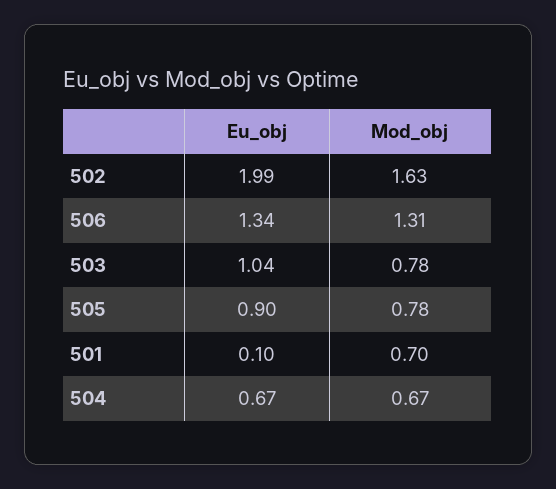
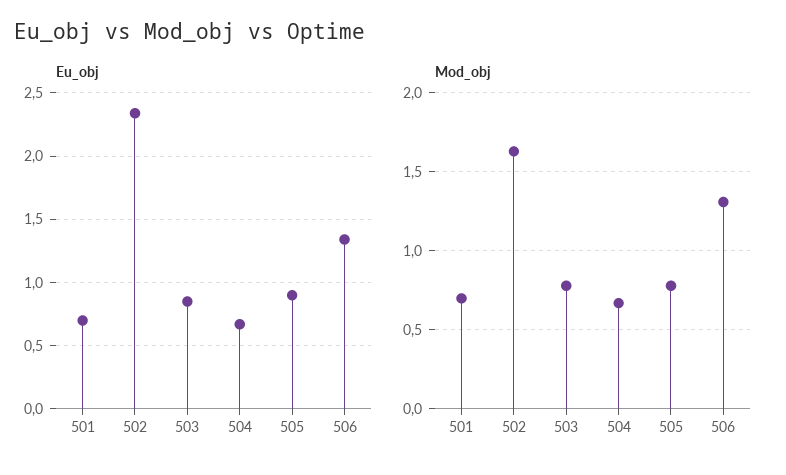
Eu_obj, 502: 1.99 -> 2.35
Eu_obj, 503: 1.04 -> 0.85
Eu_obj, 501: 0.1 -> 0.7

